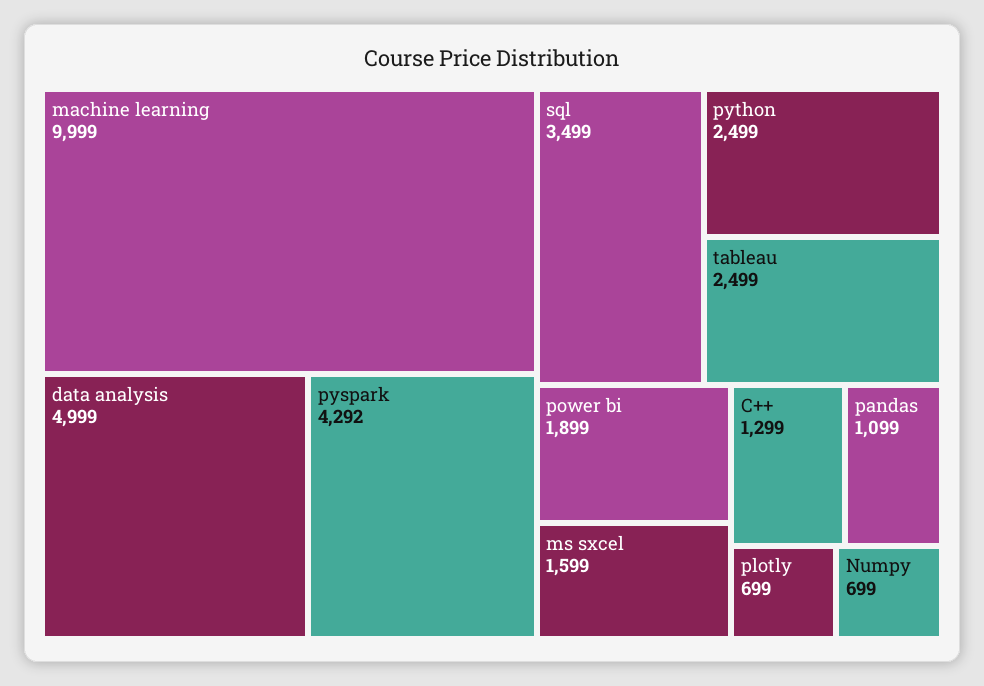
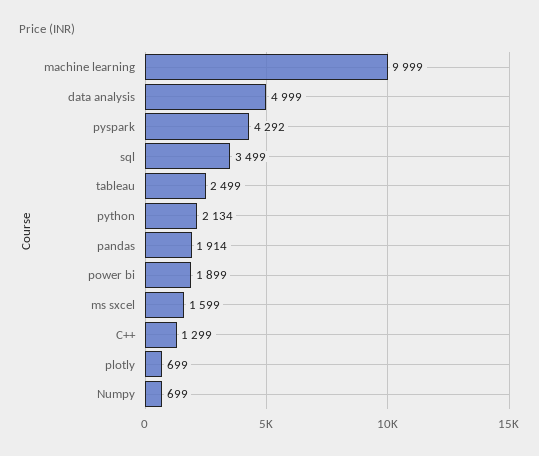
python: 2499 -> 2134
pandas: 1099 -> 1914

